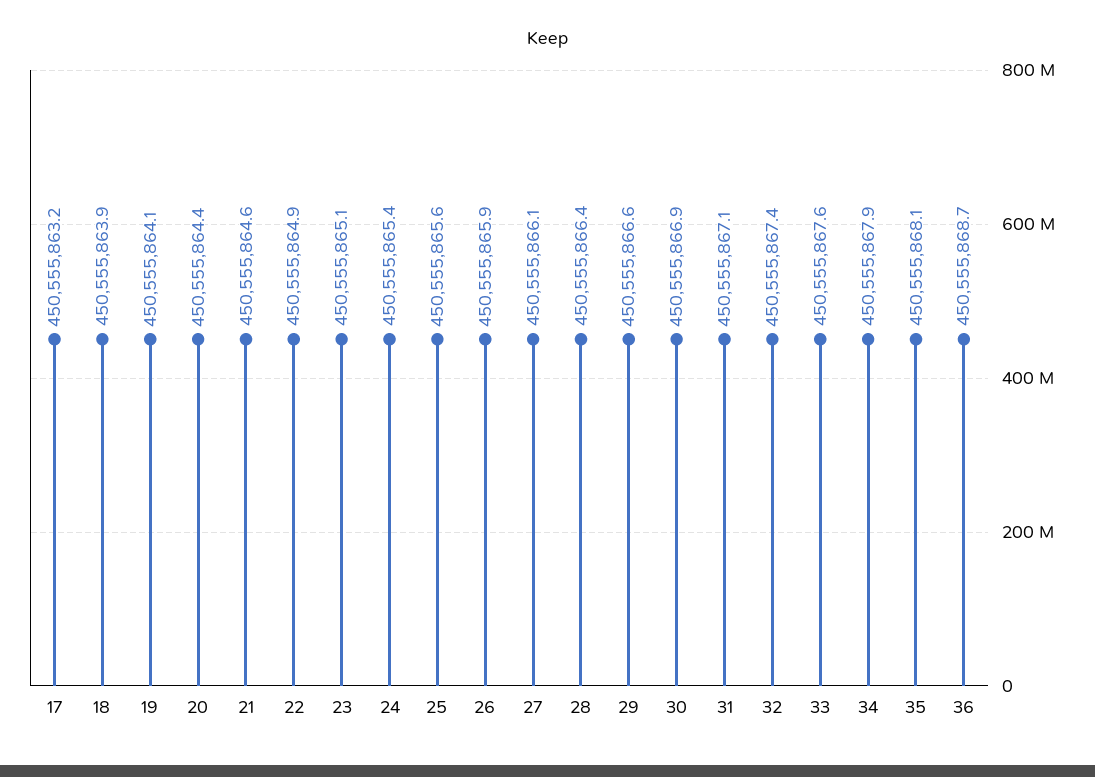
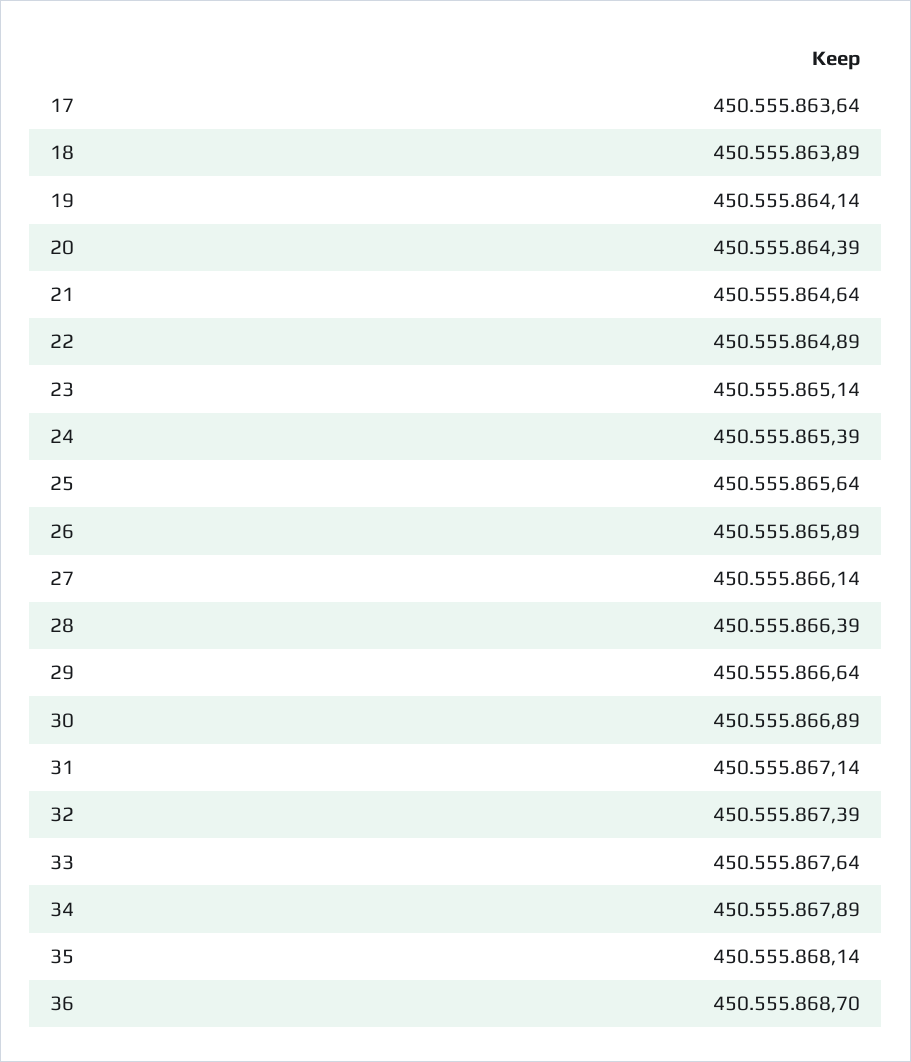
17: 450555863.2 -> 450555863.64

